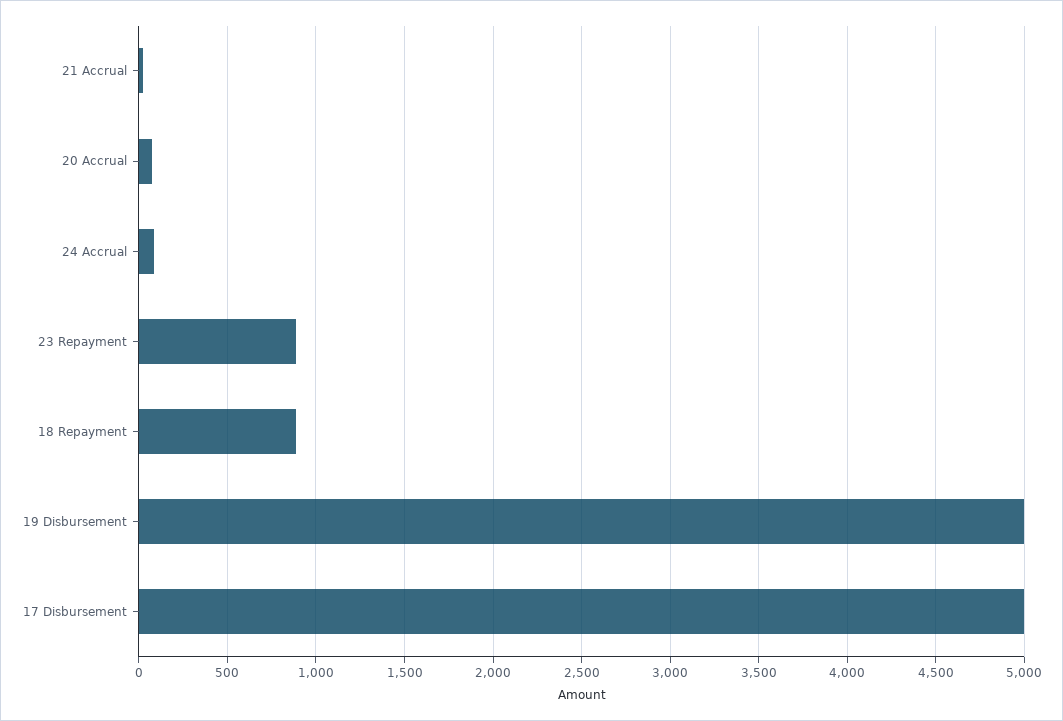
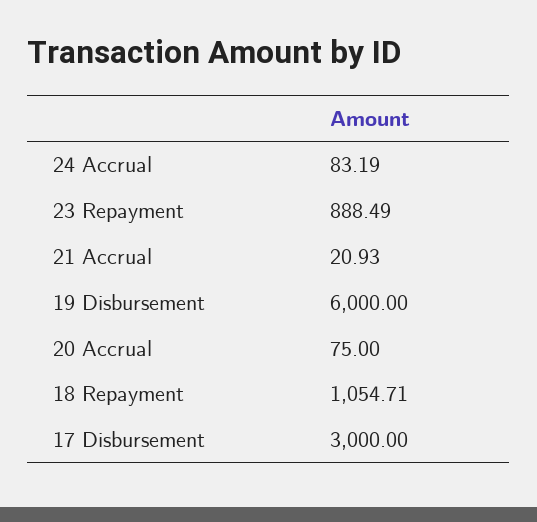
18 Repayment: 900 -> 1054.71
19 Disbursement: 5000 -> 6000
17 Disbursement: 5000 -> 3000

